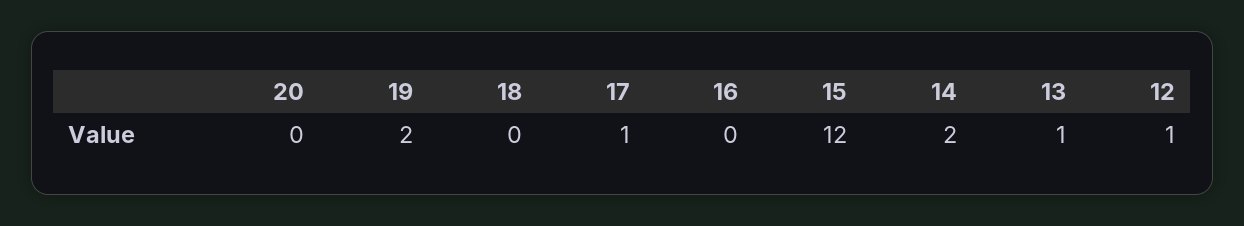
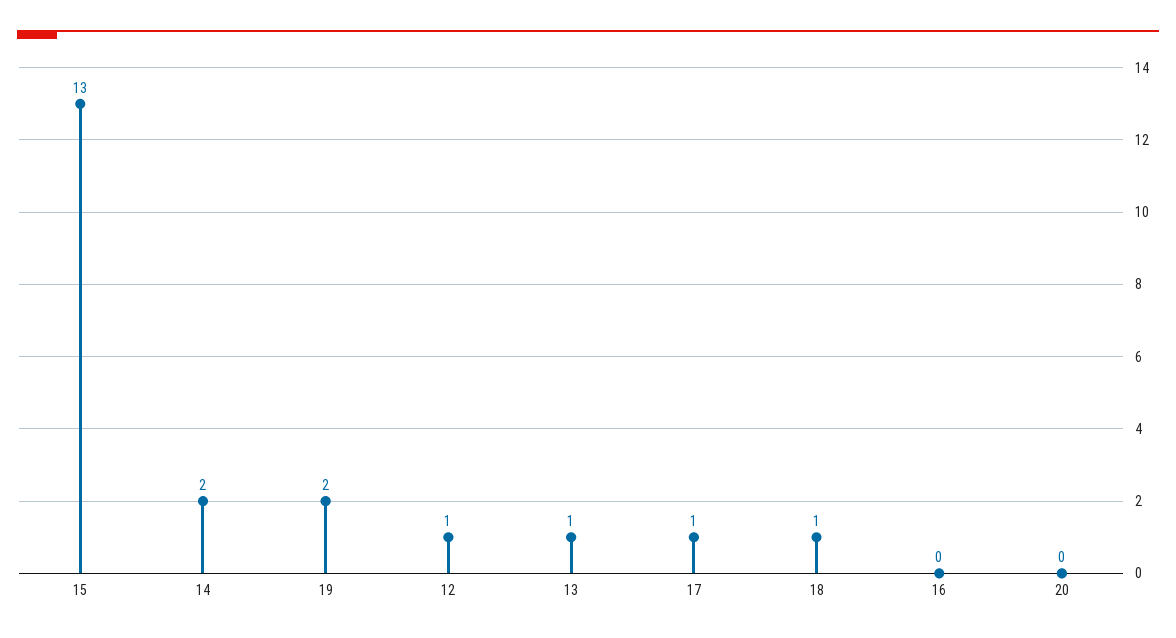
18: 0 -> 1
15: 12 -> 13

